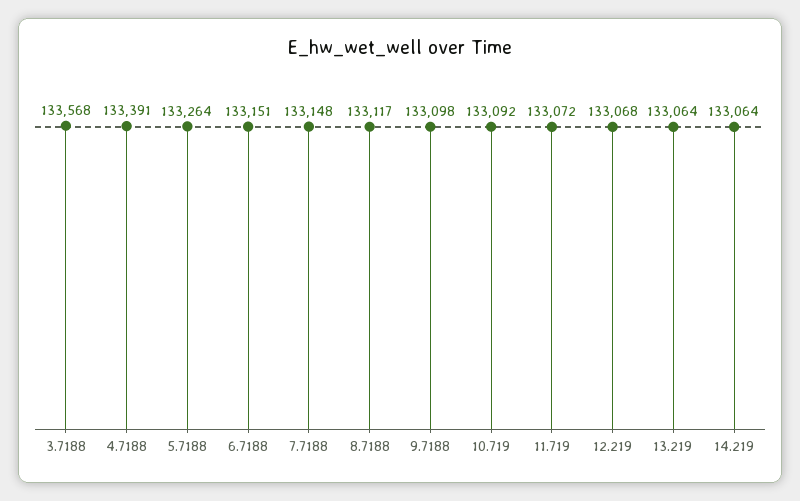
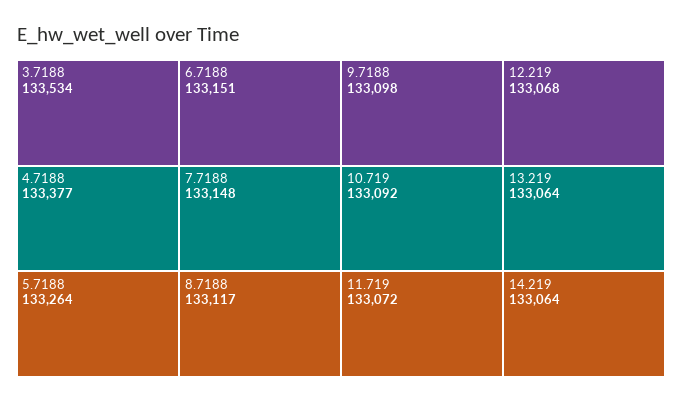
3.7188: 133568 -> 133534
4.7188: 133391 -> 133377

